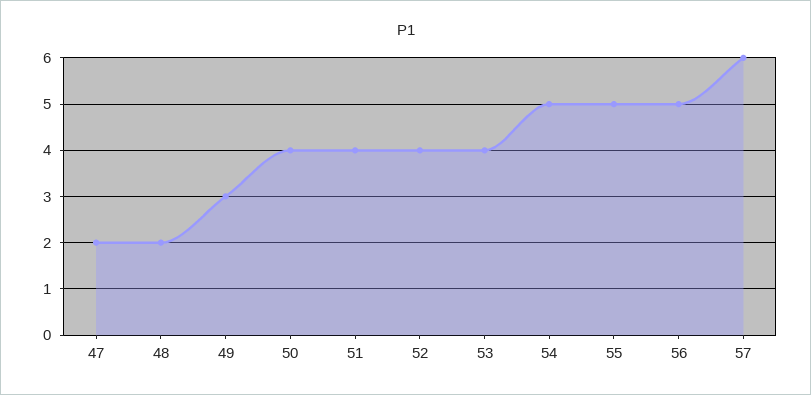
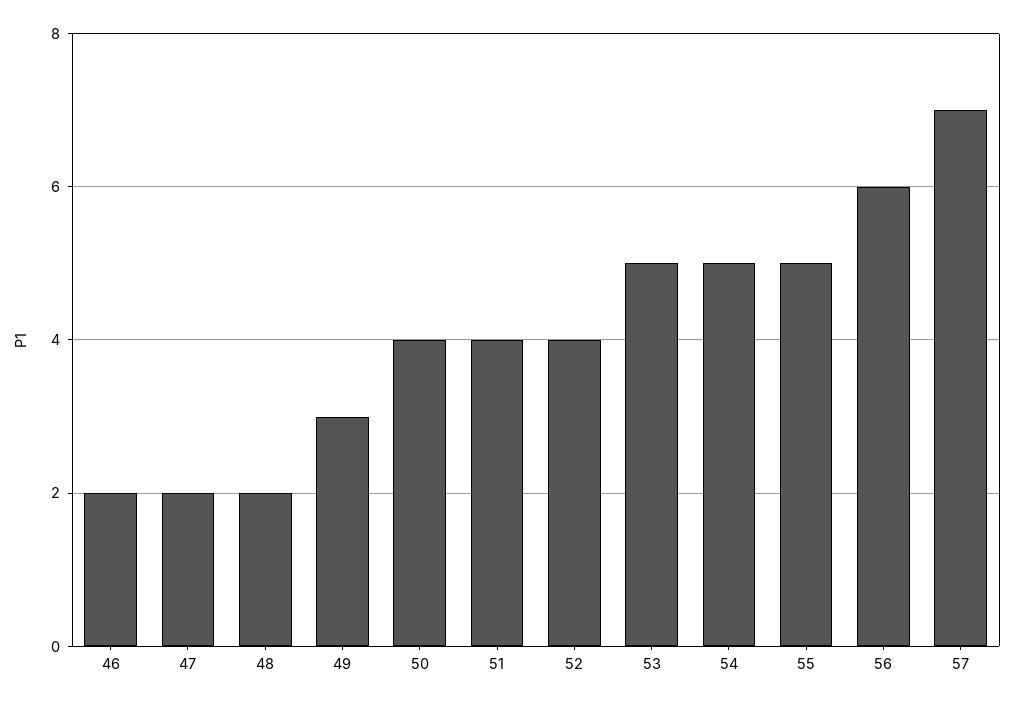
53: 4 -> 5
56: 5 -> 6
57: 6 -> 7
46: none -> 2

